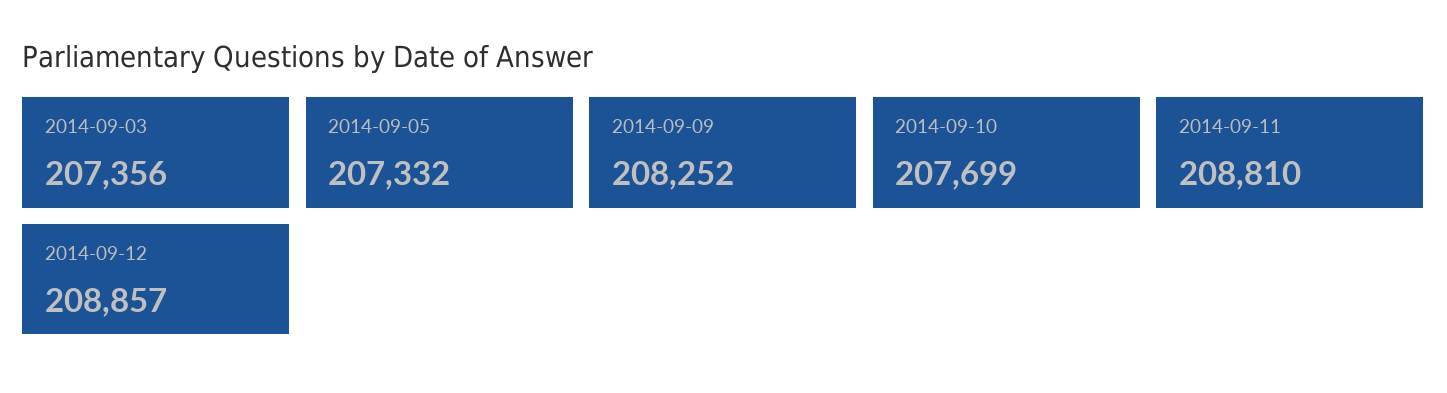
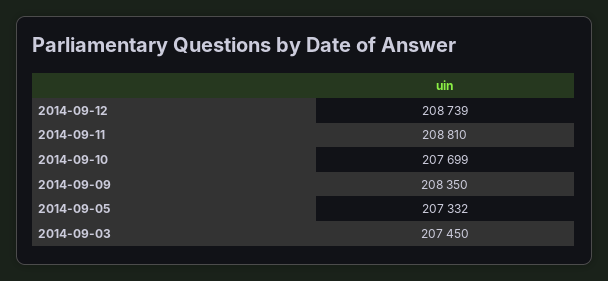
2014-09-03: 207356 -> 207450
2014-09-09: 208252 -> 208350
2014-09-12: 208857 -> 208739

